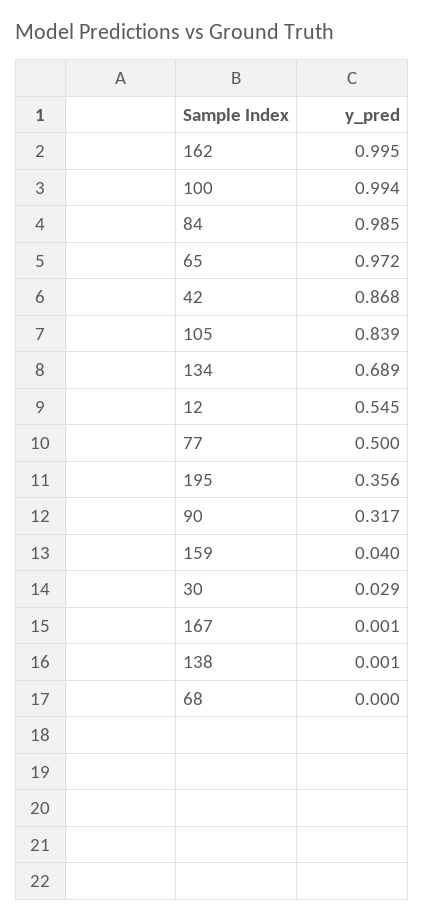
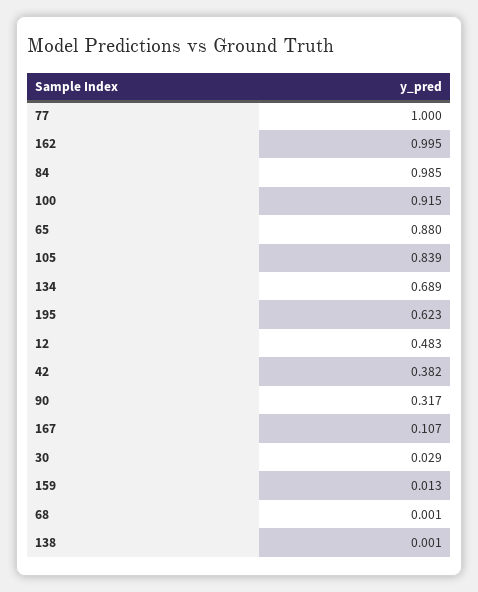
100: 0.994 -> 0.915
65: 0.972 -> 0.88
42: 0.868 -> 0.382
12: 0.545 -> 0.483
77: 0.5 -> 1
195: 0.356 -> 0.623
159: 0.04 -> 0.013
167: 0.001 -> 0.107
68: 0 -> 0.001

